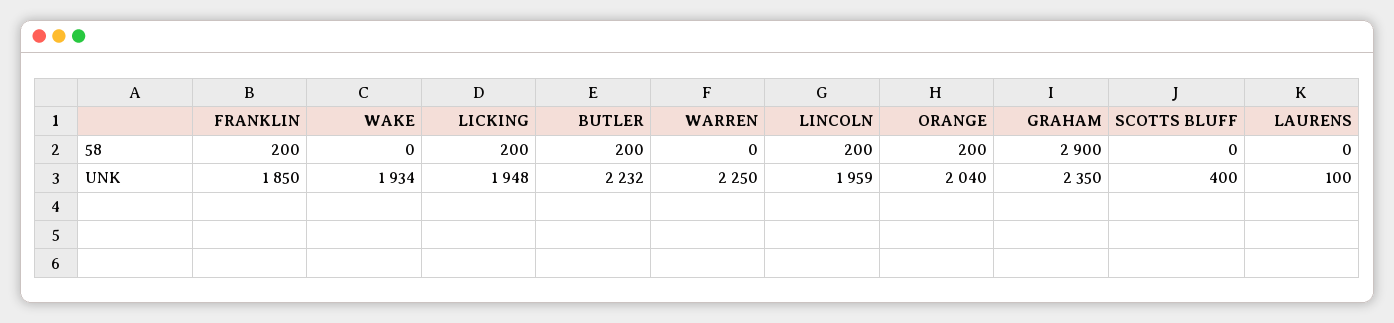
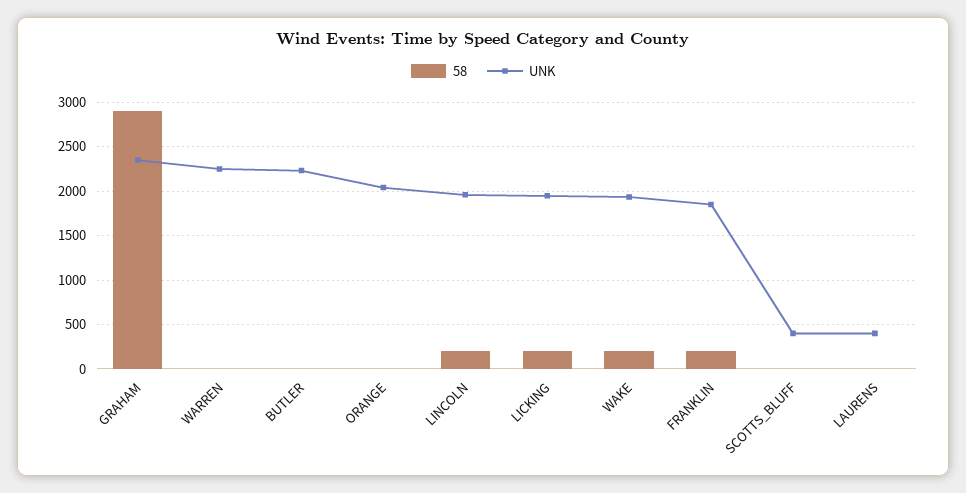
58, WAKE: 0 -> 200
58, BUTLER: 200 -> 0
58, ORANGE: 200 -> 0
UNK, LAURENS: 100 -> 400

